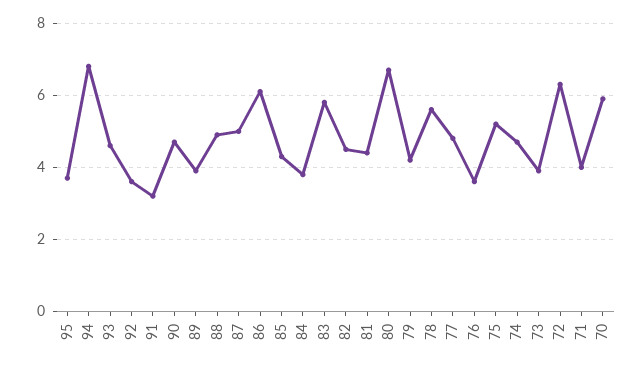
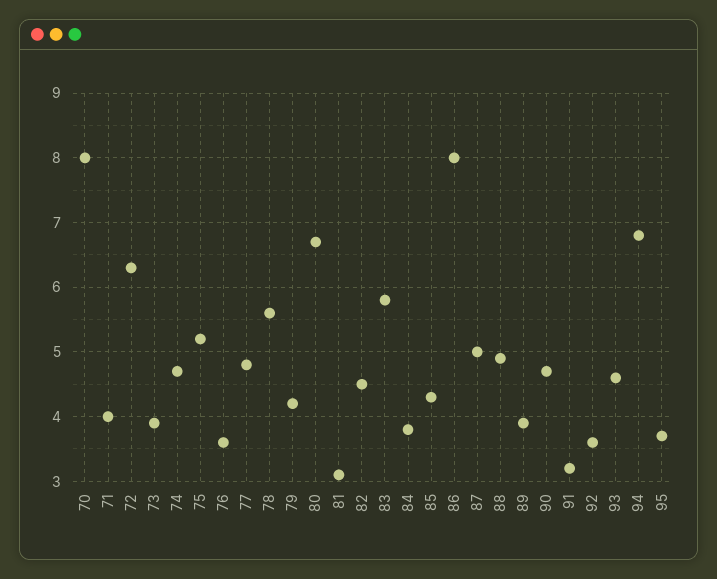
86: 6 -> 8
81: 4.5 -> 3.1
70: 6 -> 8

